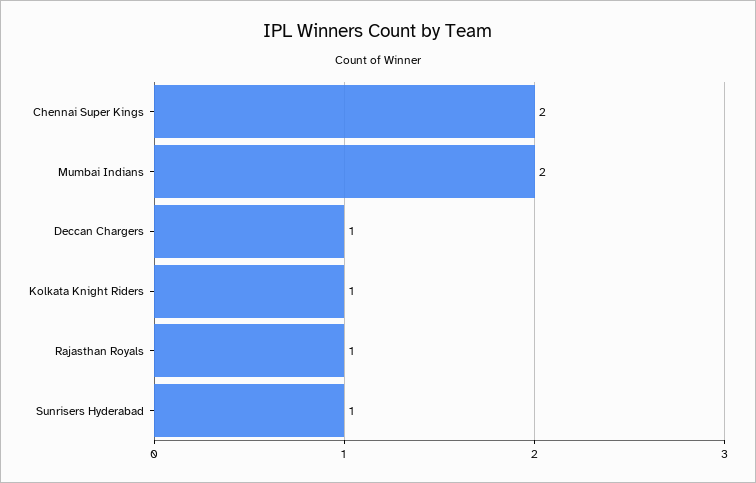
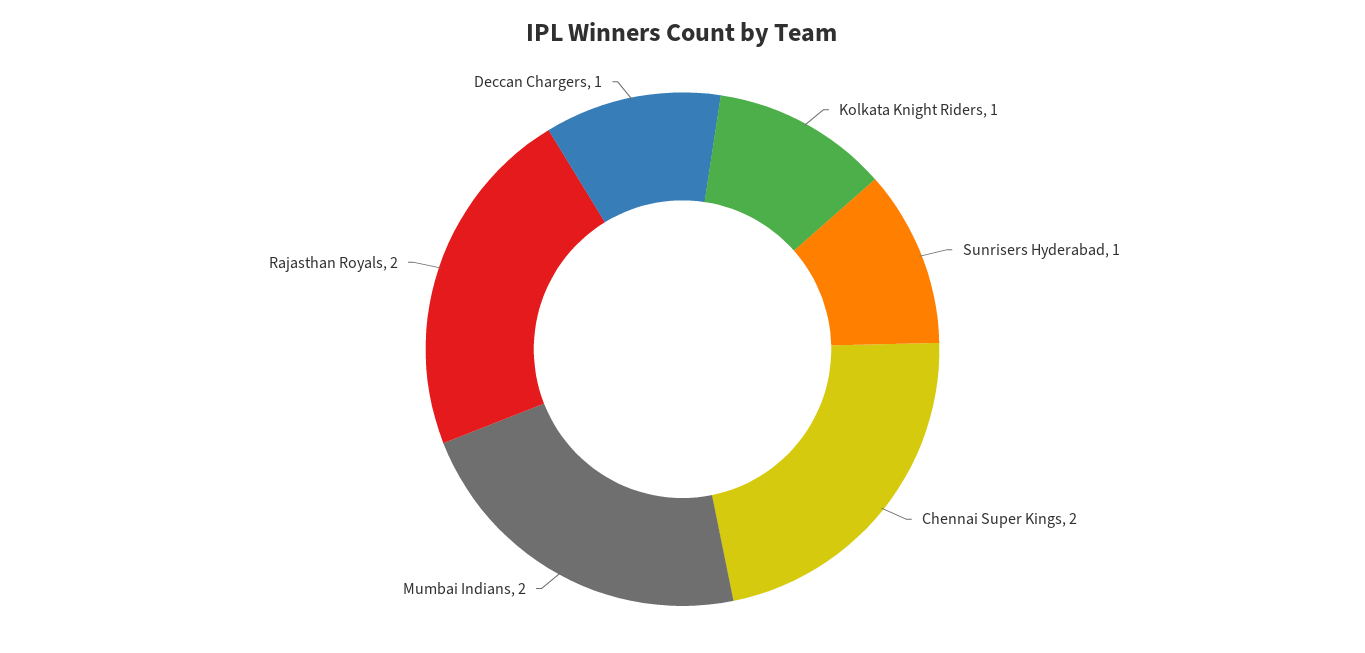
Rajasthan Royals: 1 -> 2

